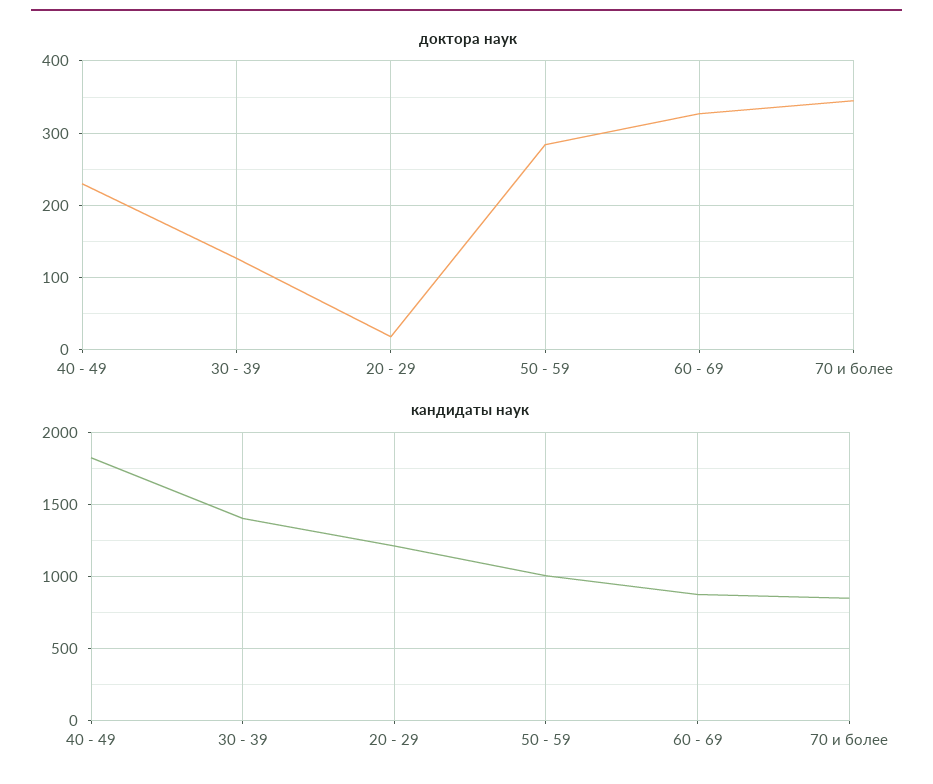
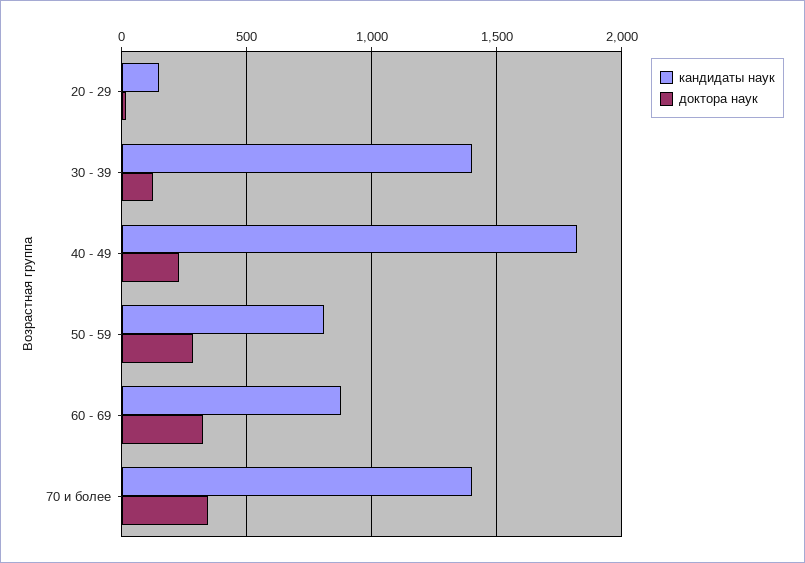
кандидаты наук, 20 - 29: 1200 -> 150
кандидаты наук, 50 - 59: 1000 -> 800
кандидаты наук, 70 и более: 850 -> 1400

